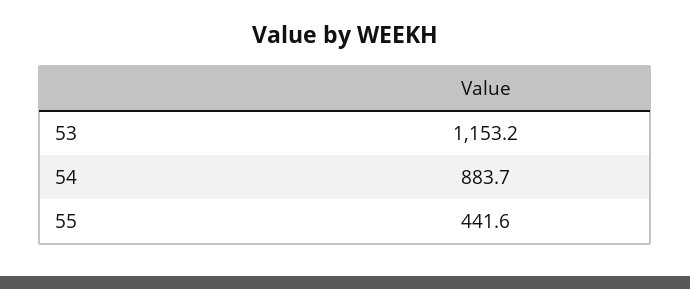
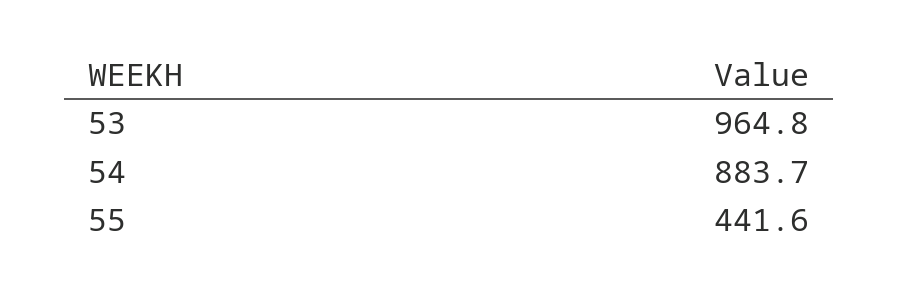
53: 1153.2 -> 964.8

